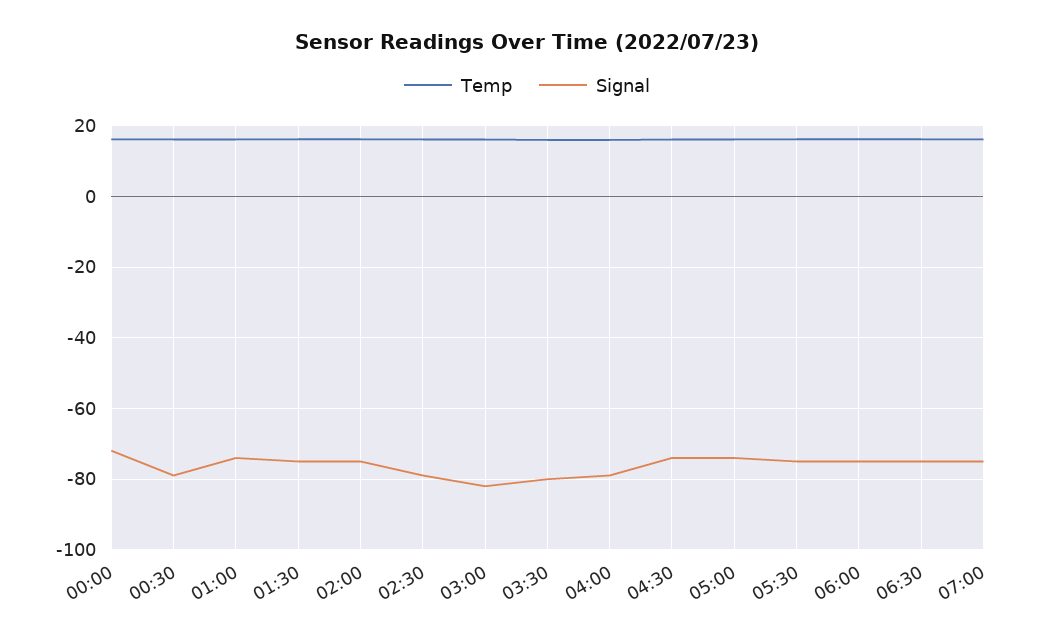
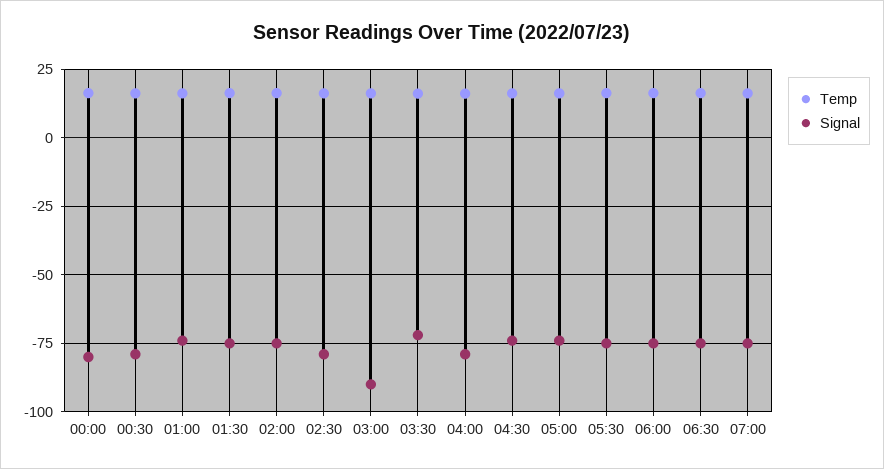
Signal, 00:00: -72 -> -80
Signal, 03:00: -82 -> -90
Signal, 03:30: -80 -> -72.5

